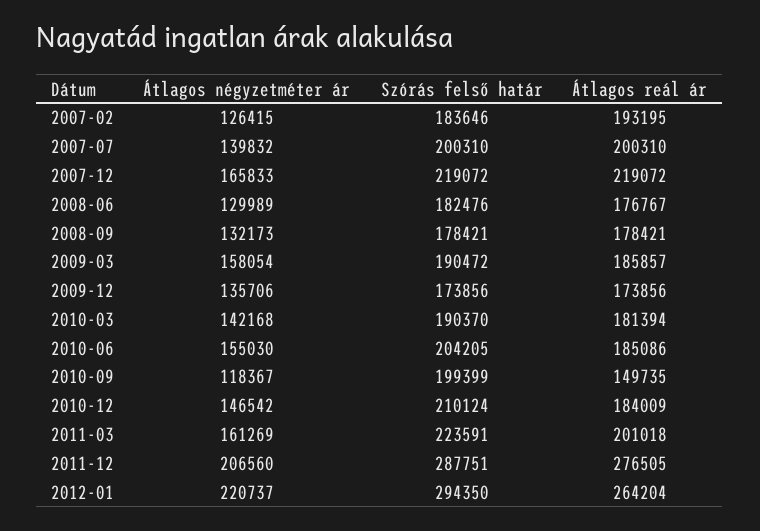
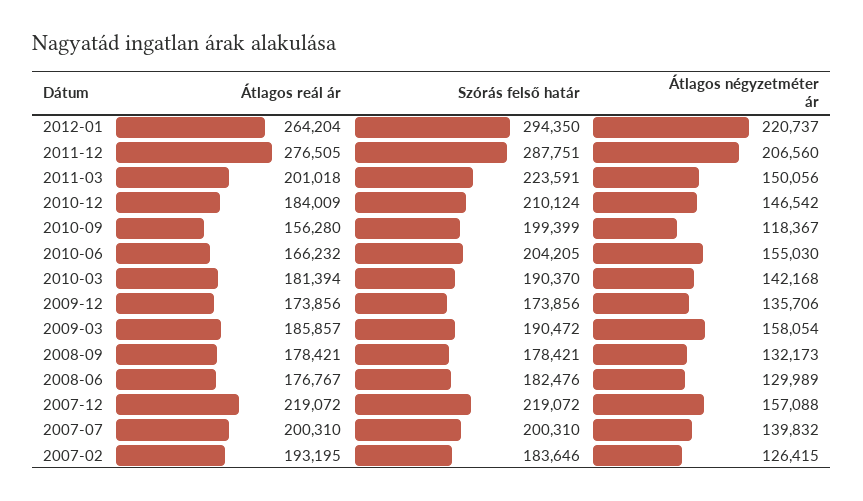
Átlagos négyzetméter ár, 2007-12: 165833 -> 157088
Átlagos reál ár, 2010-06: 185086 -> 166232
Átlagos reál ár, 2010-09: 149735 -> 156280
Átlagos négyzetméter ár, 2011-03: 161269 -> 150056

